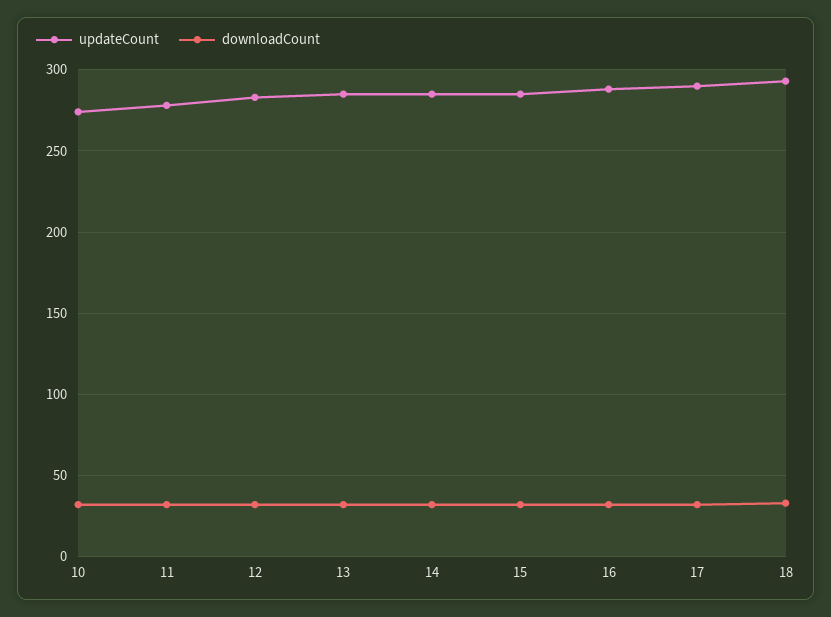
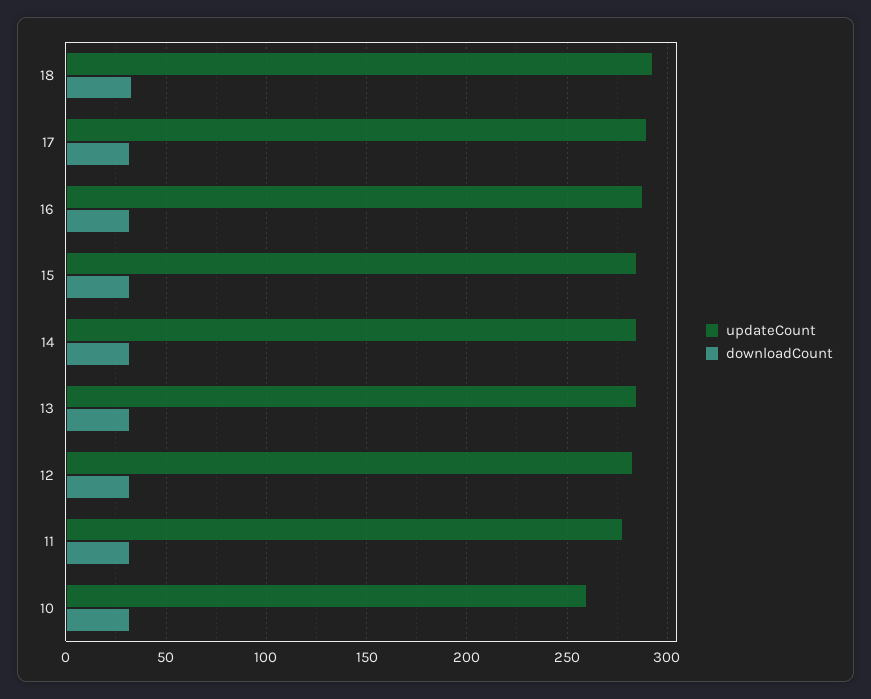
updateCount, 10: 275 -> 260

